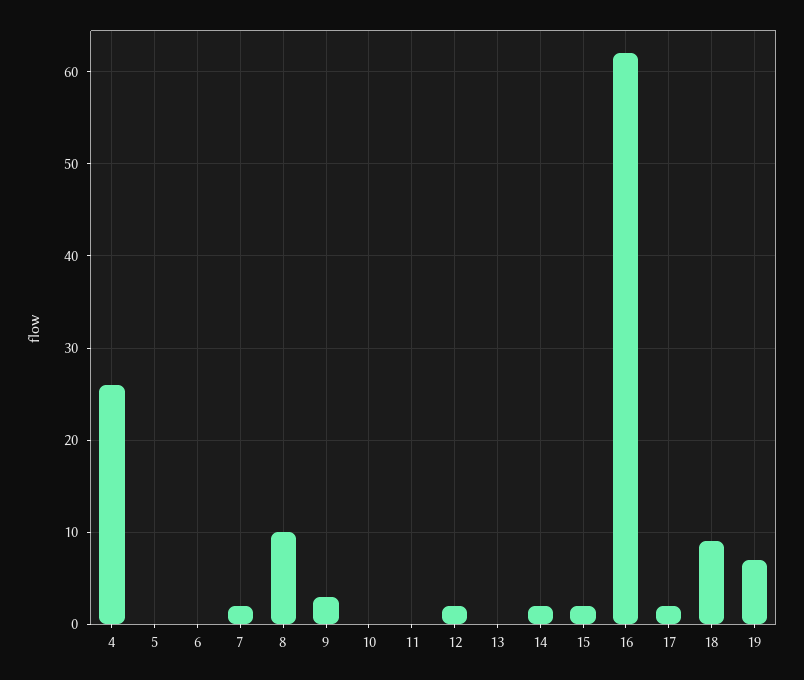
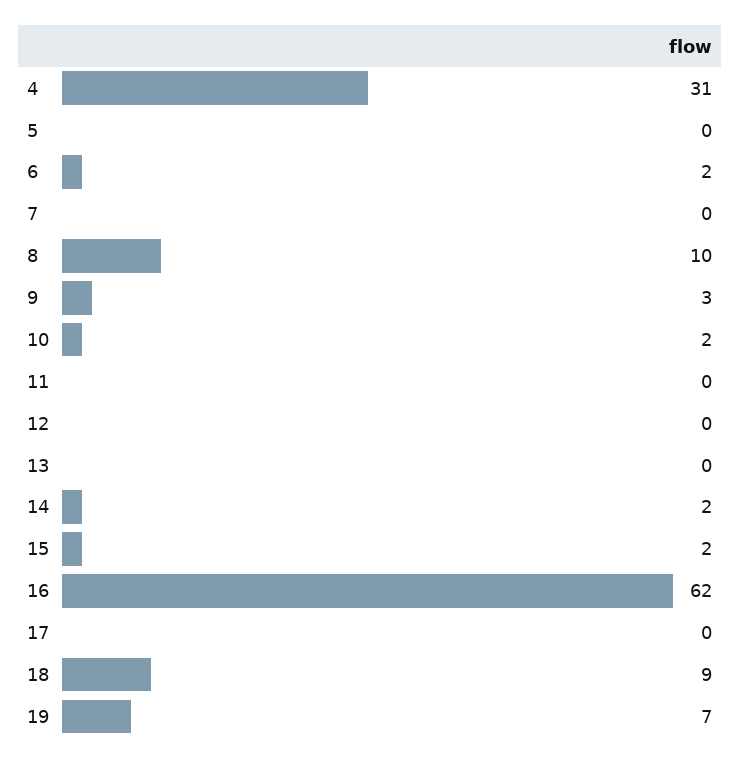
4: 26 -> 31
6: 0 -> 2
7: 2 -> 0
10: 0 -> 2
12: 2 -> 0
17: 2 -> 0

